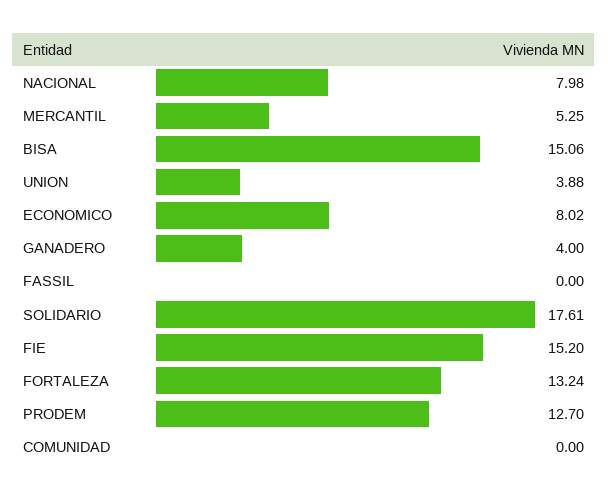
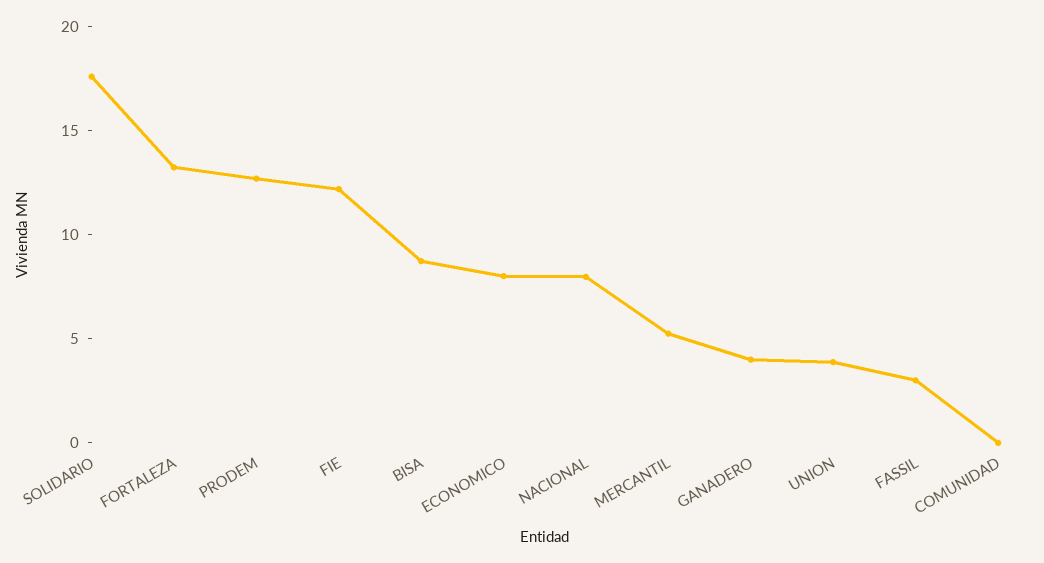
BISA: 15.06 -> 9
FASSIL: 0 -> 3
FIE: 15.2 -> 12

